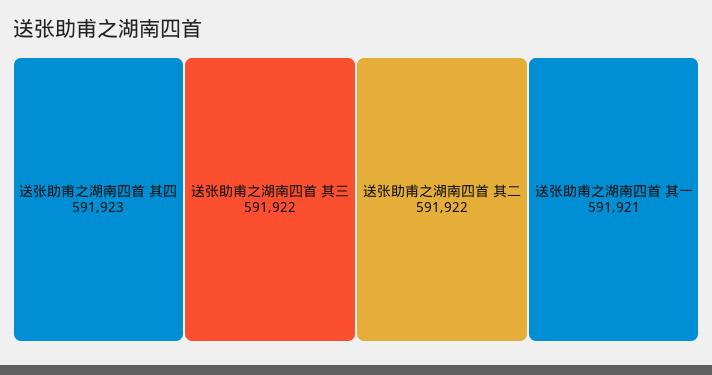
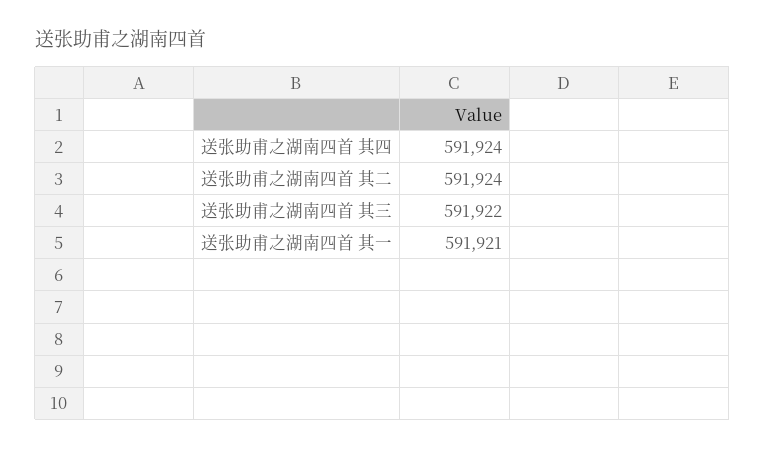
送张助甫之湖南四首 其四: 591923 -> 591924
送张助甫之湖南四首 其二: 591922 -> 591924

